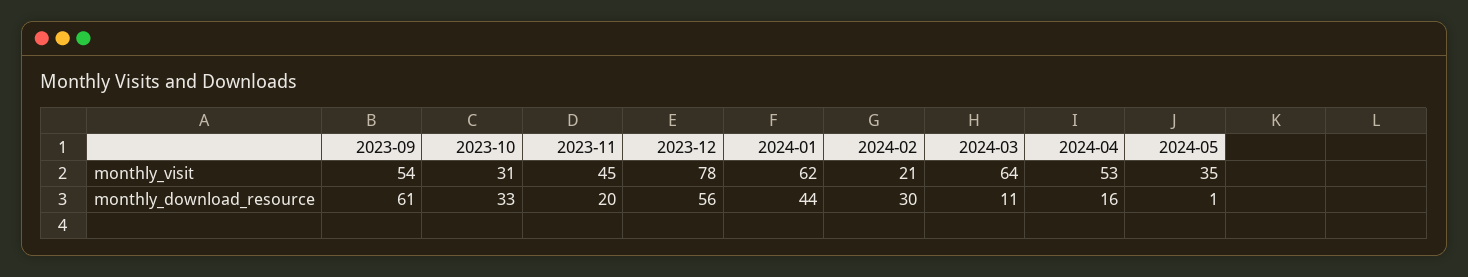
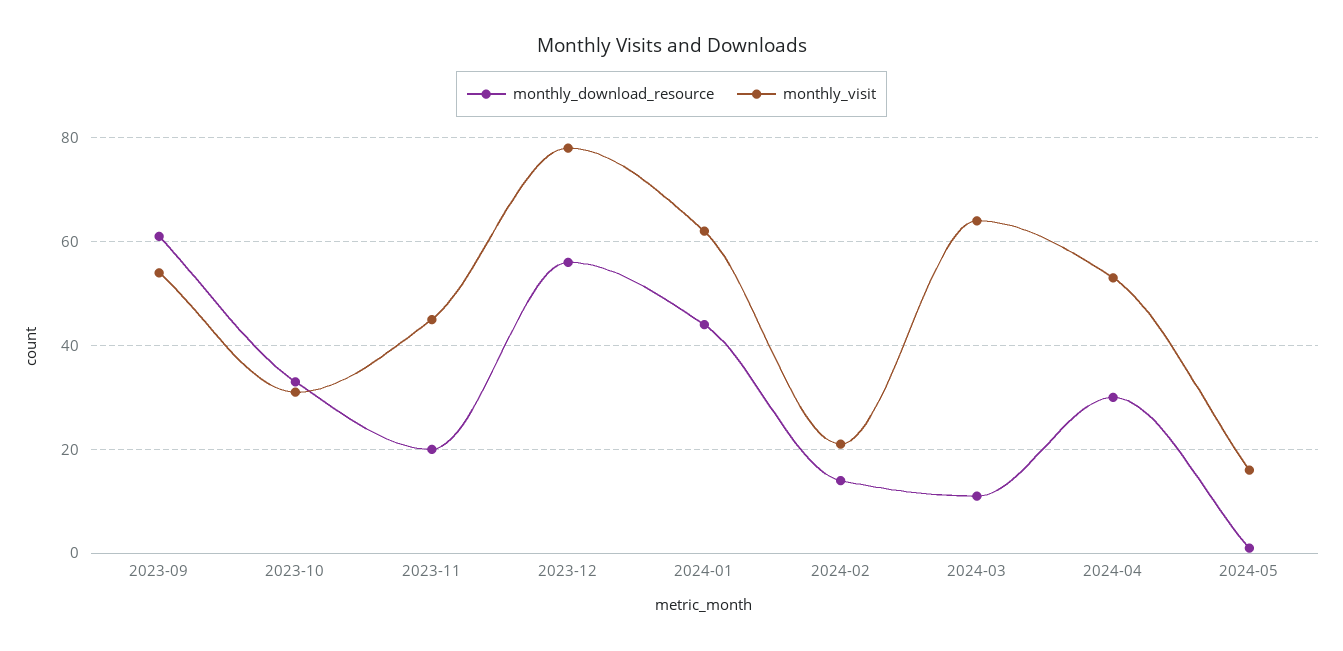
monthly_visit, 2024-05: 35 -> 15
monthly_download_resource, 2024-02: 30 -> 15
monthly_download_resource, 2024-04: 16 -> 30

